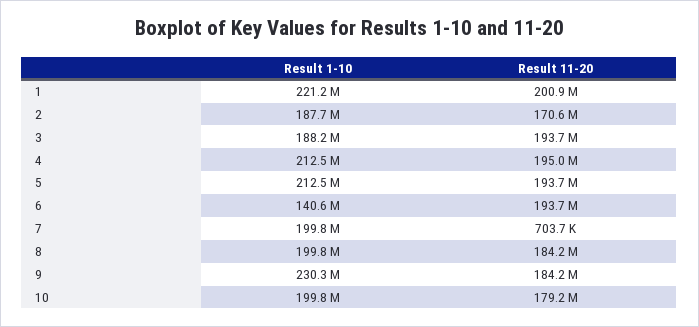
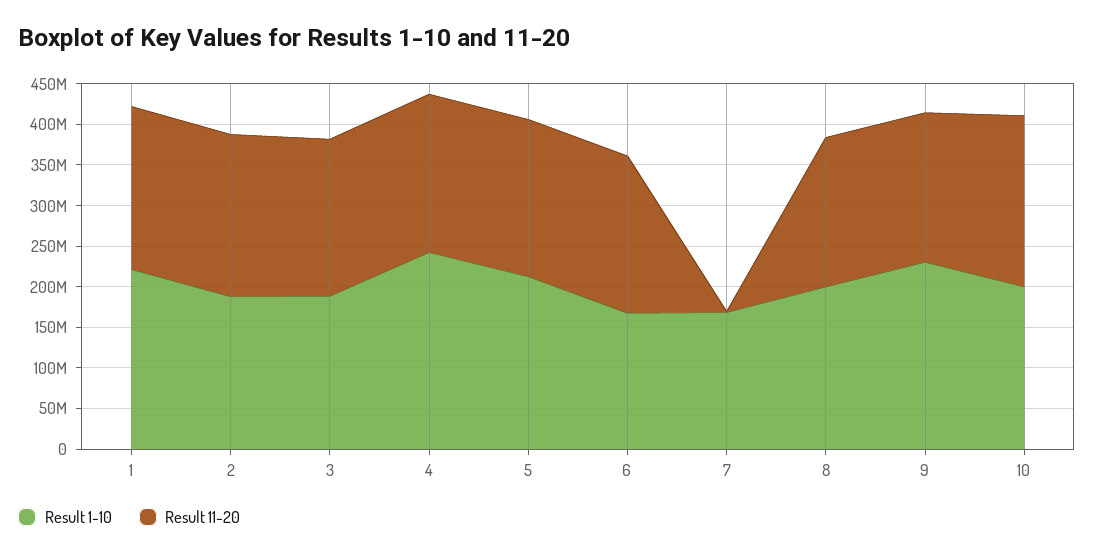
Result 11-20, 2: 170600000 -> 200000000
Result 1-10, 4: 212500000 -> 240000000
Result 1-10, 6: 140600000 -> 170000000
Result 1-10, 7: 199800000 -> 170000000
Result 11-20, 10: 179200000 -> 210000000

